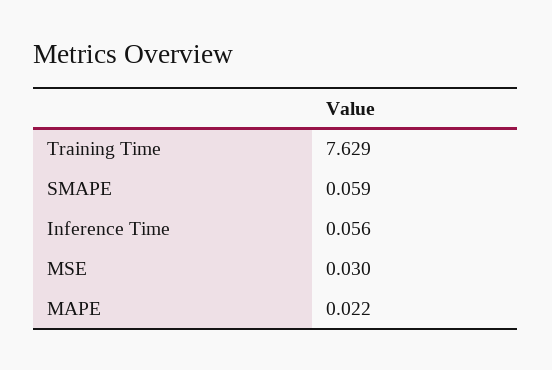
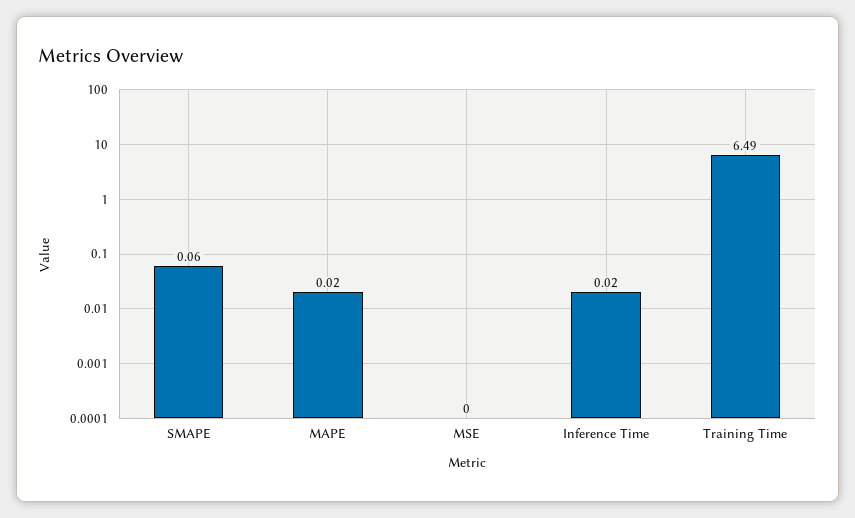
Training Time: 7.629 -> 6.49
Inference Time: 0.056 -> 0.02
MSE: 0.03 -> 0

